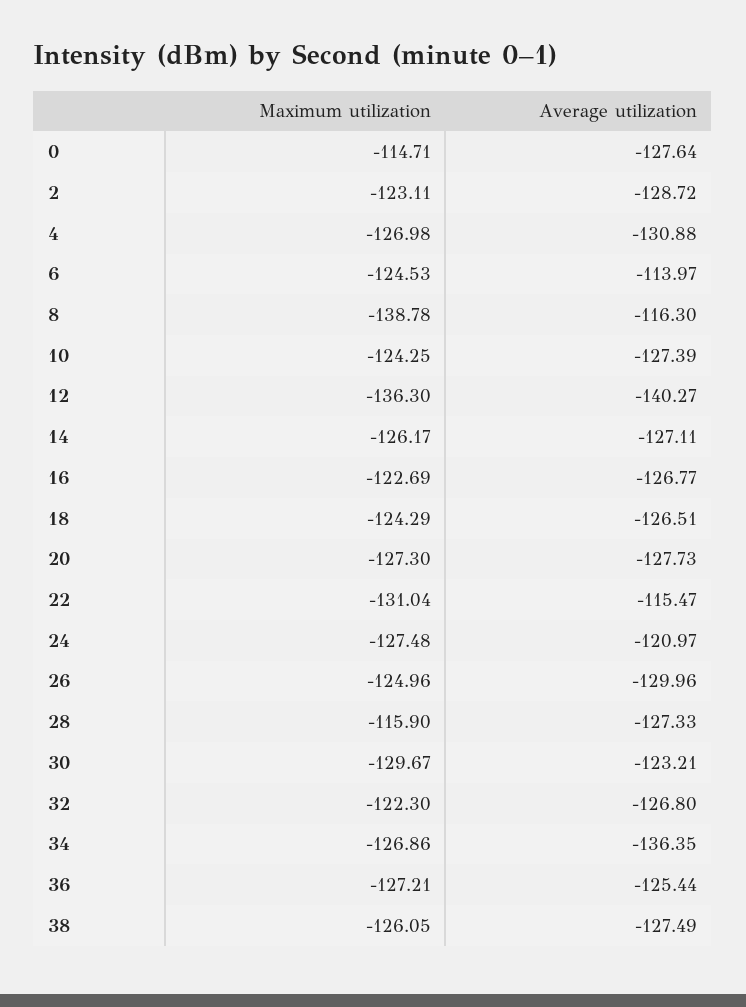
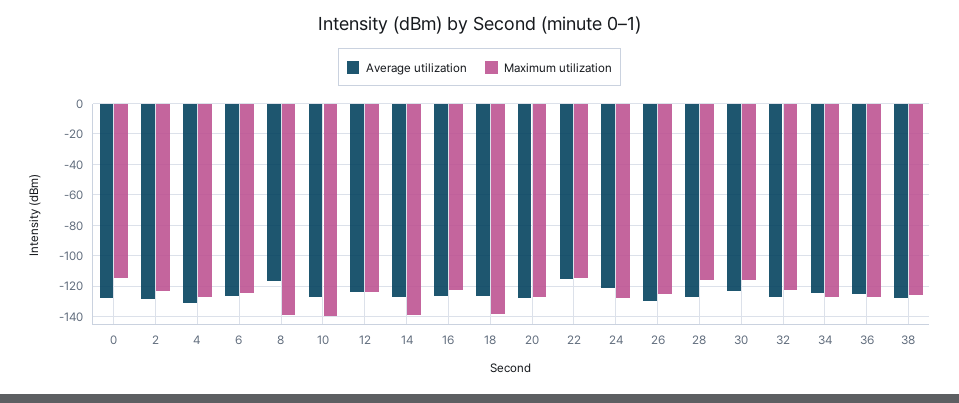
Average utilization, 6: -113.97 -> -125
Maximum utilization, 10: -124.25 -> -140
Maximum utilization, 12: -136.3 -> -125
Average utilization, 12: -140.27 -> -125
Maximum utilization, 14: -126.17 -> -140
Maximum utilization, 18: -124.29 -> -140
Maximum utilization, 22: -131.04 -> -115
Maximum utilization, 30: -129.67 -> -115
Average utilization, 34: -136.35 -> -125

